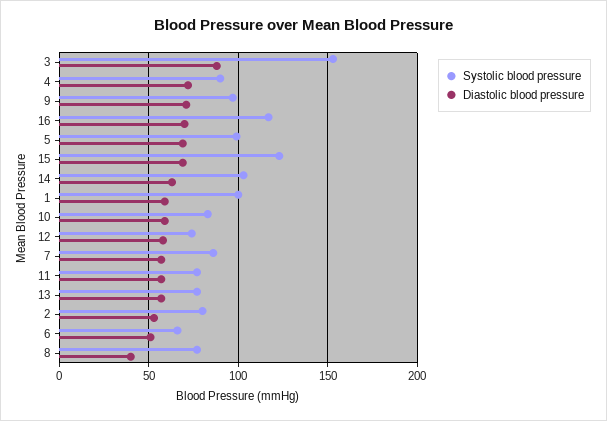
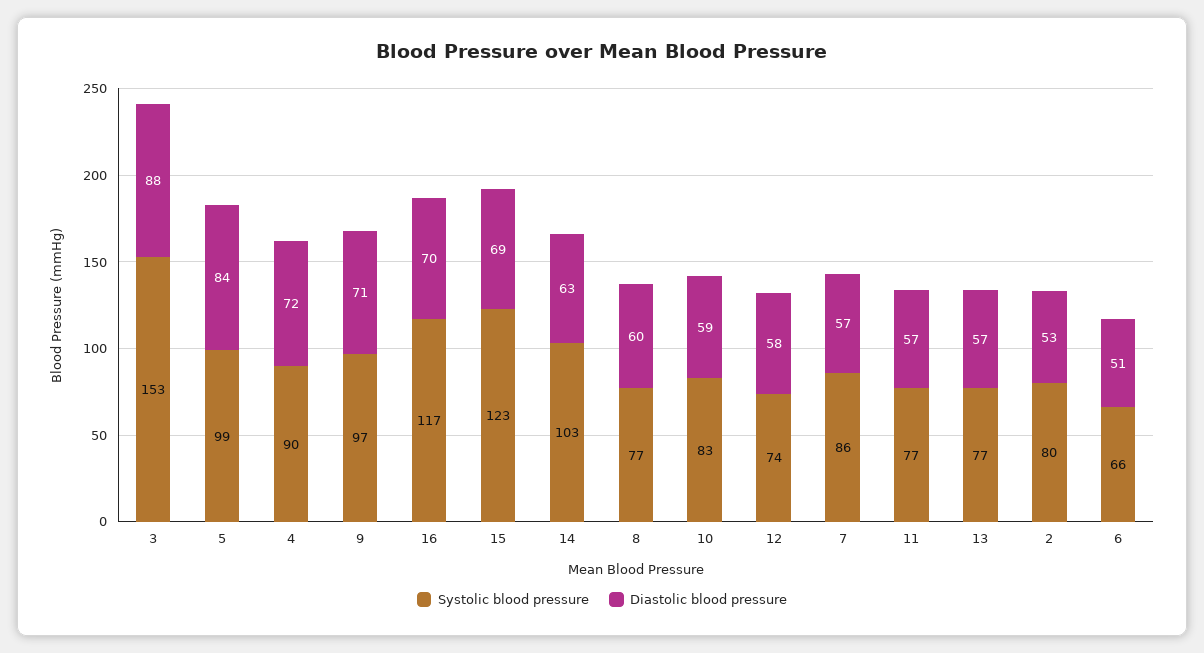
Diastolic blood pressure, 5: 70 -> 84
Systolic blood pressure, 1: 100 -> none
Diastolic blood pressure, 1: 60 -> none
Diastolic blood pressure, 8: 40 -> 60

